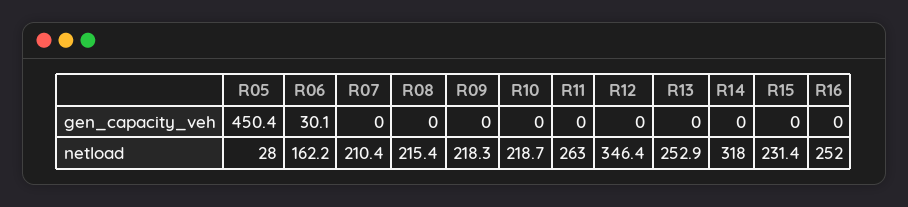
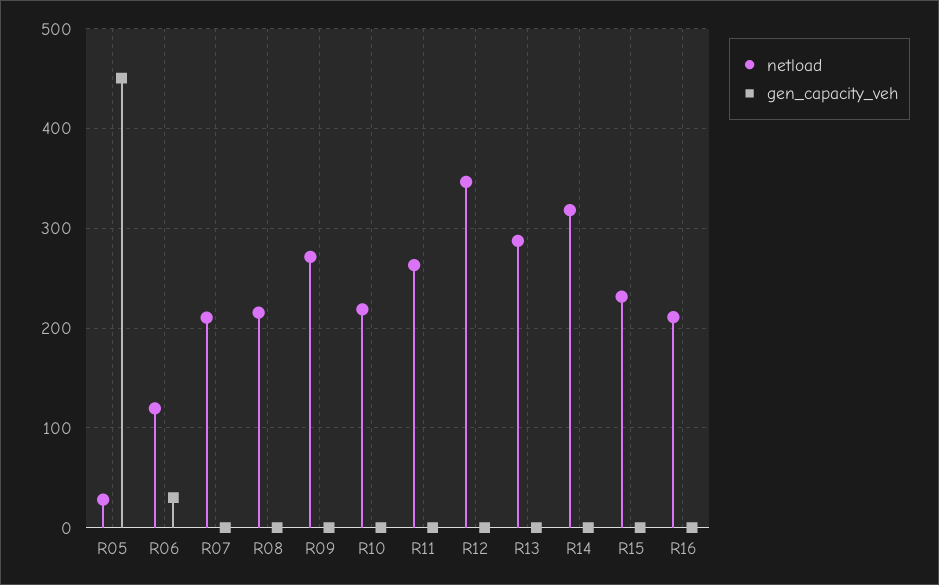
netload, R06: 162.2 -> 120
netload, R09: 218.3 -> 270
netload, R13: 252.9 -> 290
netload, R16: 252 -> 210

